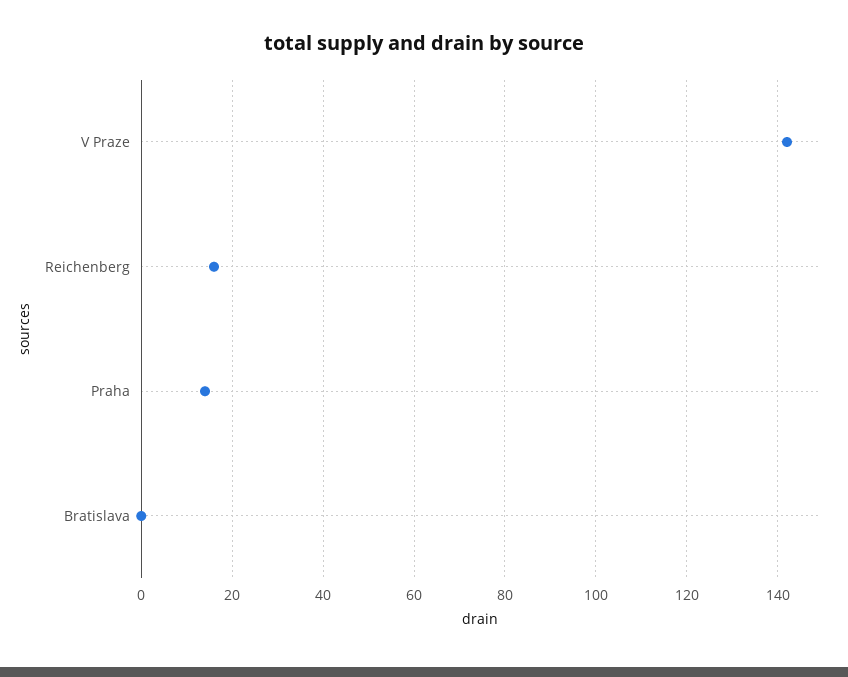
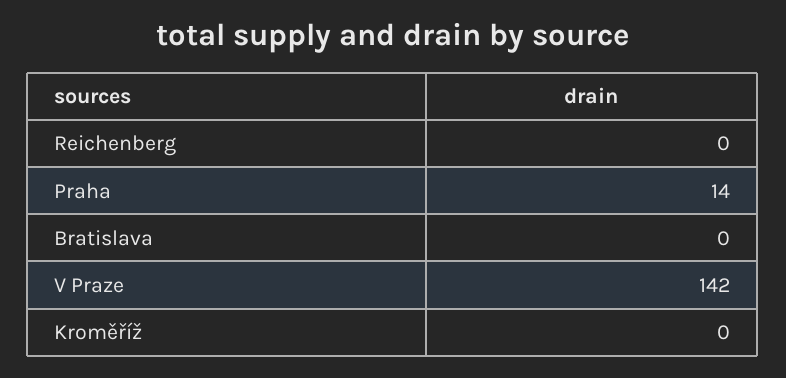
Reichenberg: 15 -> 0
Kroměříž: none -> 0

